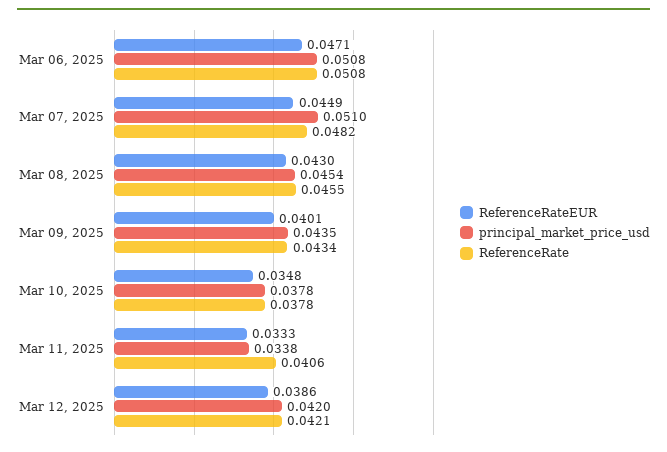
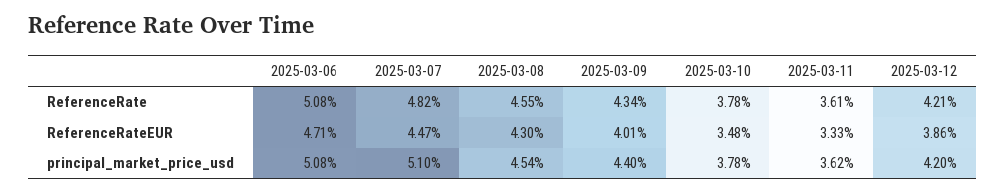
ReferenceRateEUR, Mar 07, 2025: 0.0449 -> 0.0447
principal_market_price_usd, Mar 09, 2025: 0.0435 -> 0.044
principal_market_price_usd, Mar 11, 2025: 0.0338 -> 0.0362
ReferenceRate, Mar 11, 2025: 0.0406 -> 0.0361

